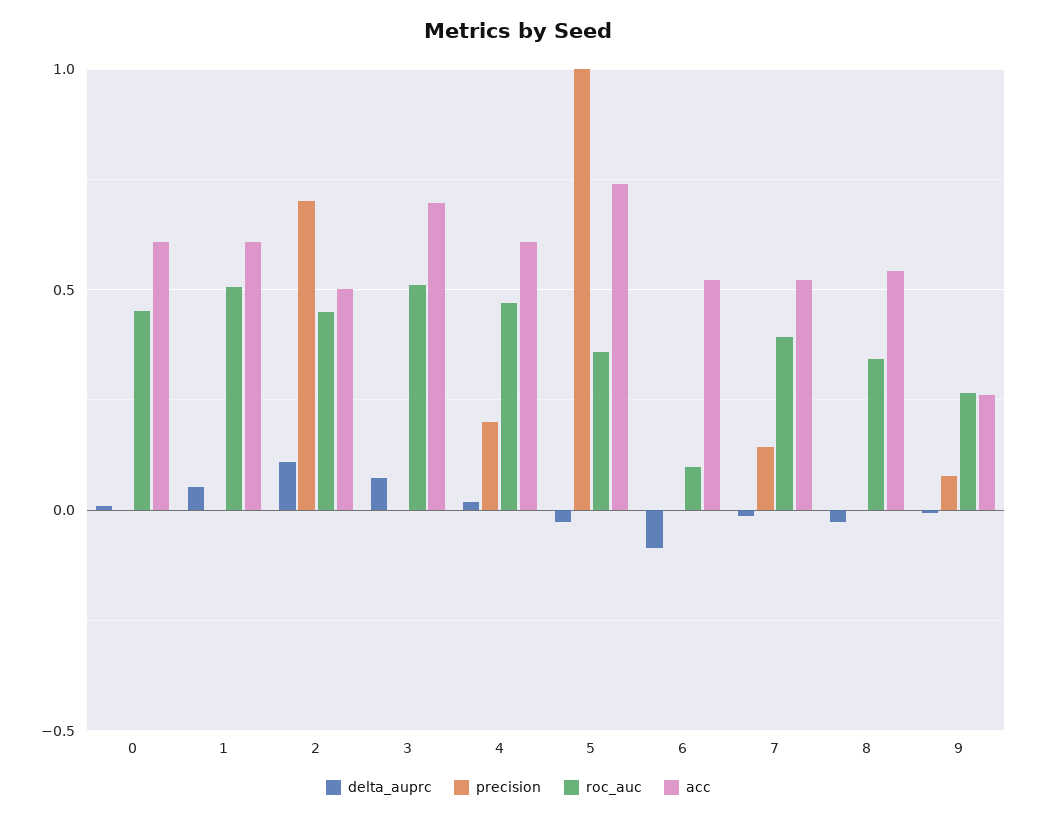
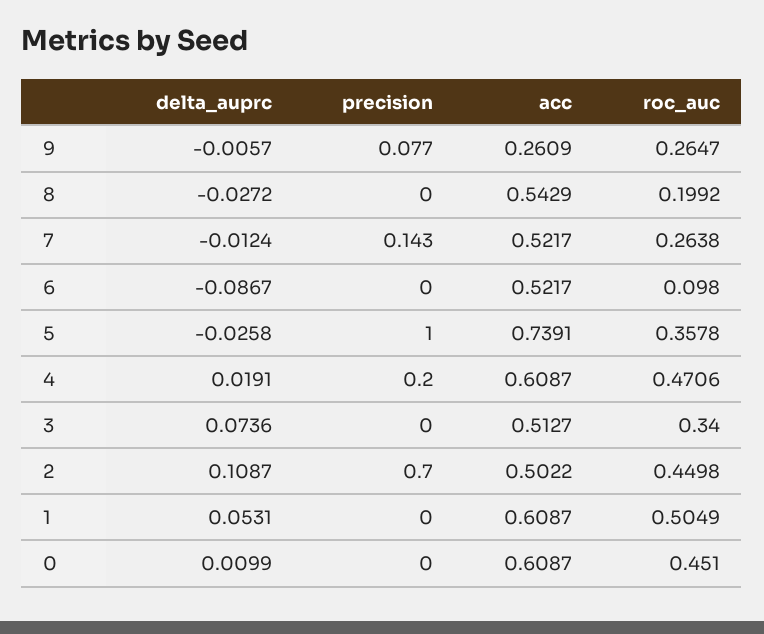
roc_auc, 3: 0.5 -> 0.34
acc, 3: 0.7 -> 0.5127
roc_auc, 7: 0.4 -> 0.2638
roc_auc, 8: 0.35 -> 0.1992

